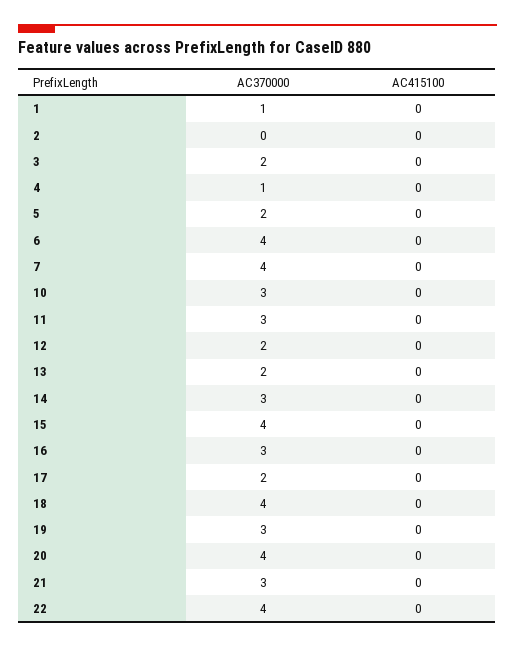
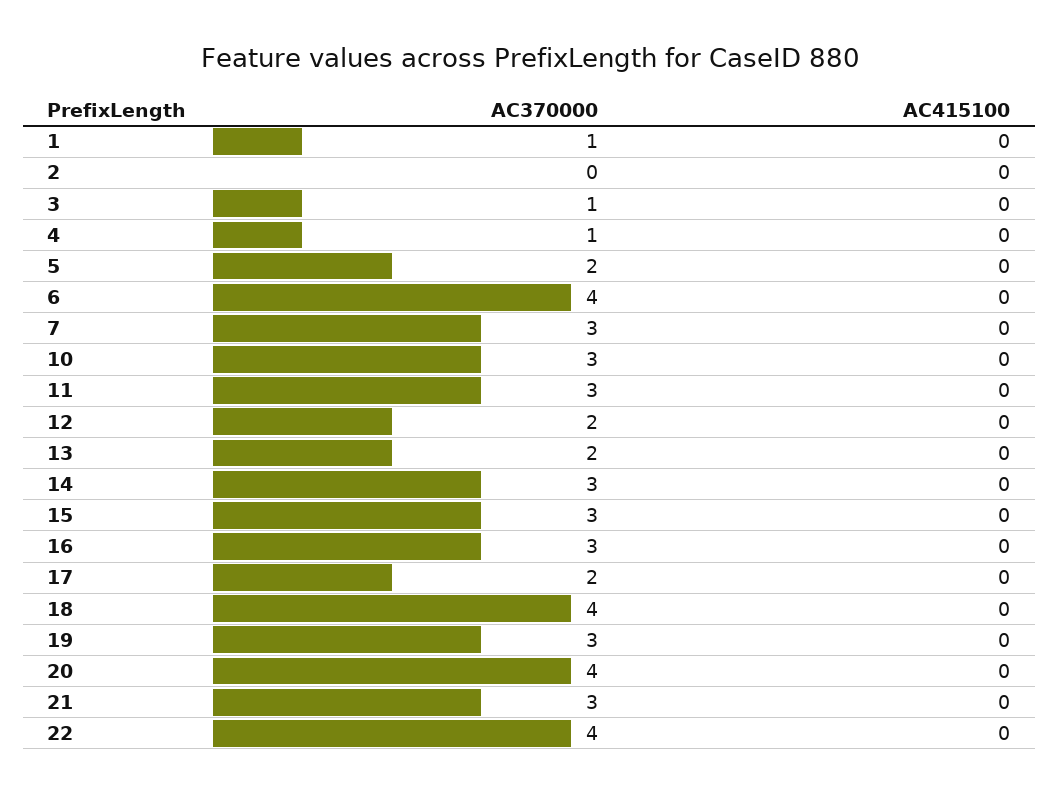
AC370000, 3: 2 -> 1
AC370000, 7: 4 -> 3
AC370000, 15: 4 -> 3

